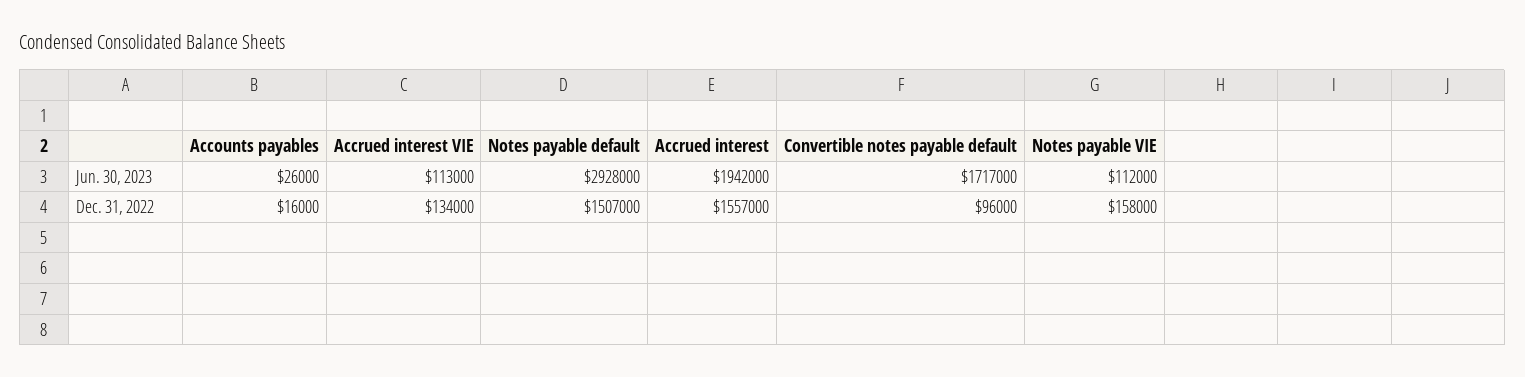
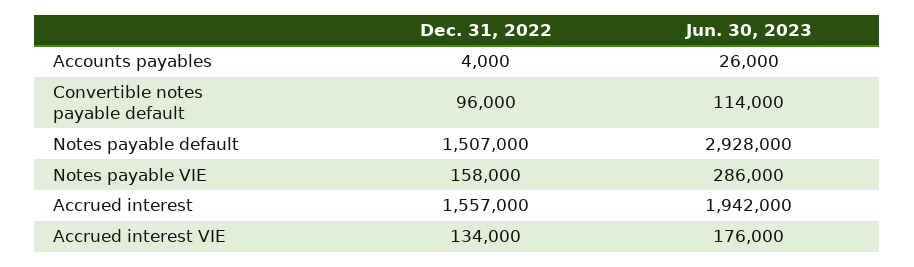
Accrued interest VIE, Jun. 30, 2023: 113000 -> 176000
Convertible notes payable default, Jun. 30, 2023: 1717000 -> 114000
Notes payable VIE, Jun. 30, 2023: 112000 -> 286000
Accounts payables, Dec. 31, 2022: 16000 -> 4000

